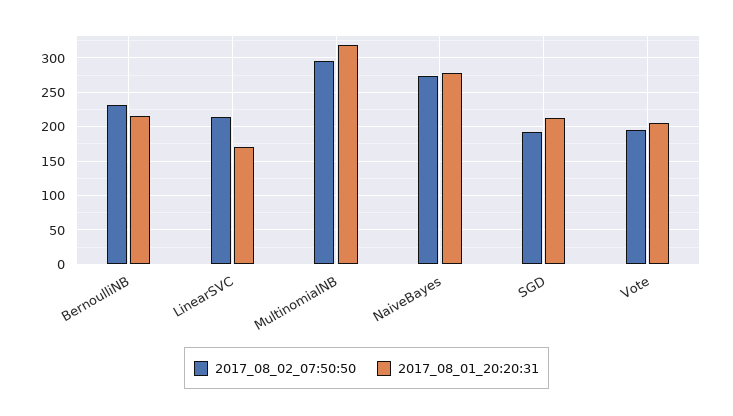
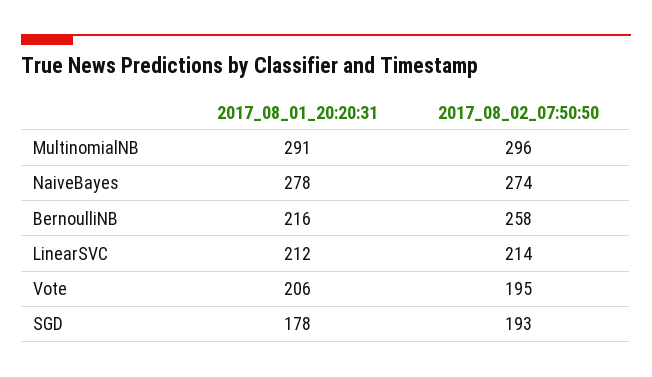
2017_08_02_07:50:50, BernoulliNB: 230 -> 258
2017_08_01_20:20:31, LinearSVC: 170 -> 212
2017_08_01_20:20:31, MultinomialNB: 320 -> 291
2017_08_01_20:20:31, SGD: 210 -> 178

